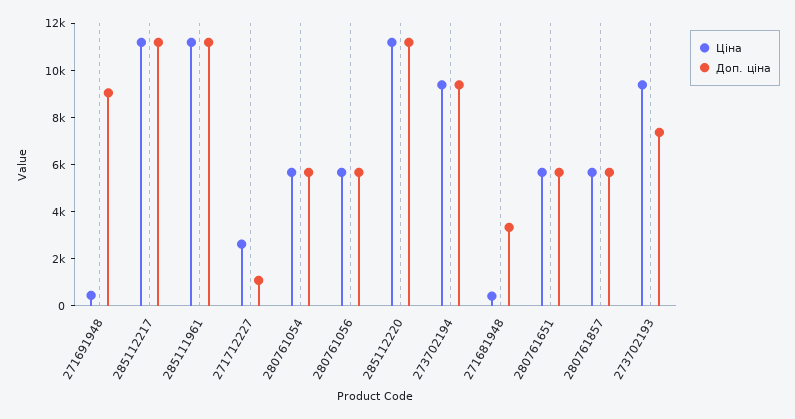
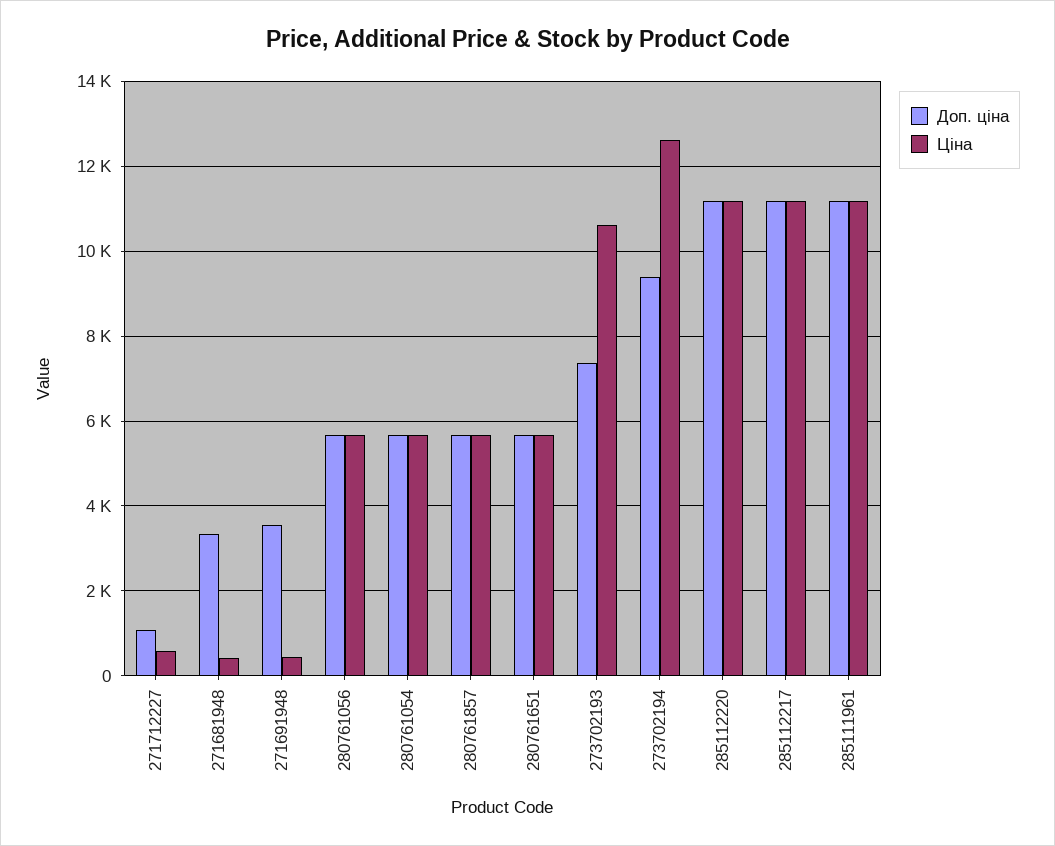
Доп. ціна, 271691948: 9000 -> 3600
Ціна, 271712227: 2500 -> 600
Ціна, 273702194: 9500 -> 12600
Ціна, 273702193: 9500 -> 10600

